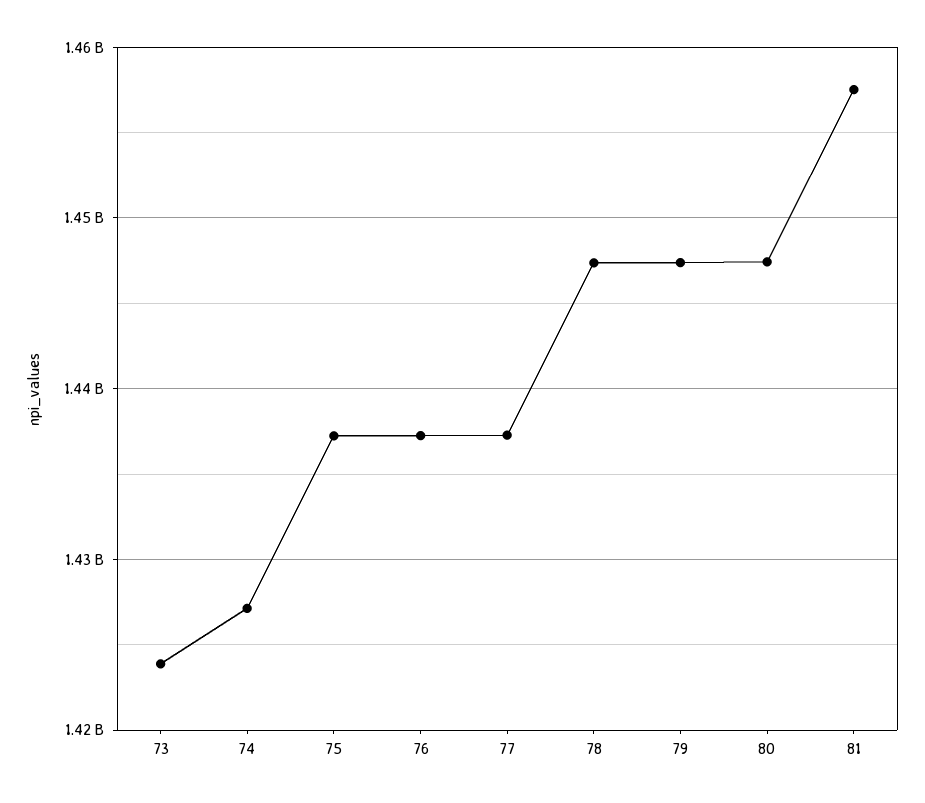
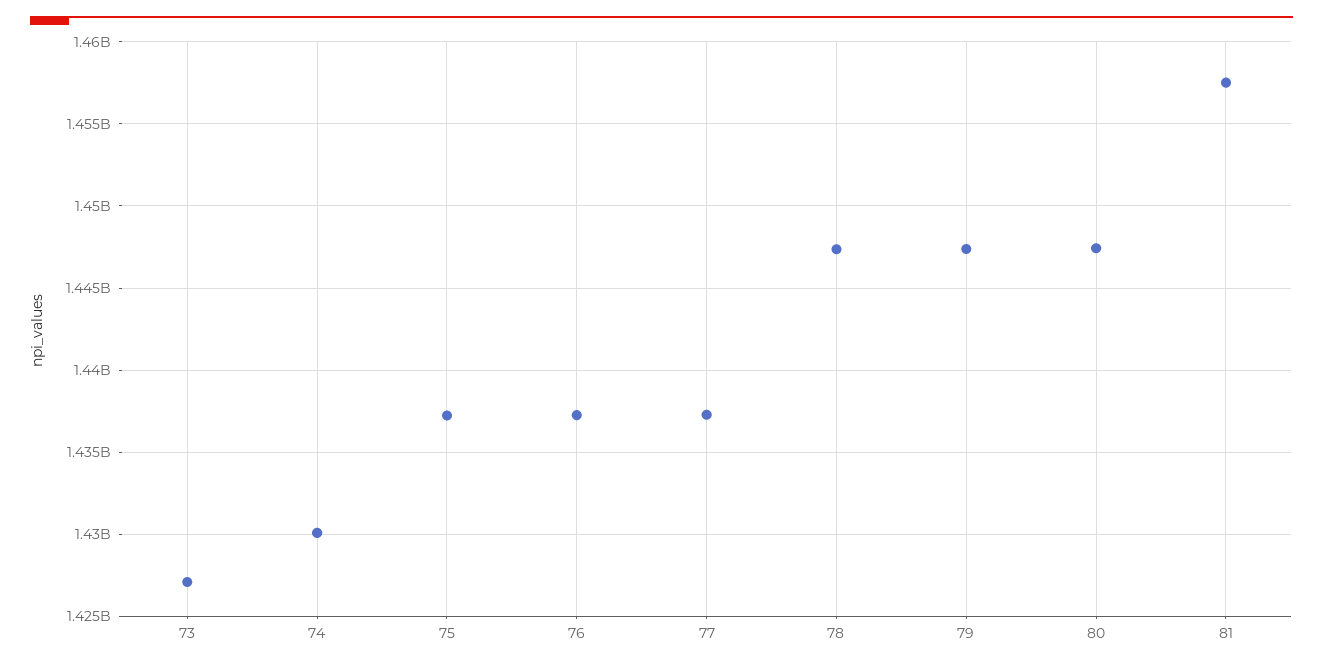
73: 1424000000 -> 1427000000
74: 1427000000 -> 1430000000

